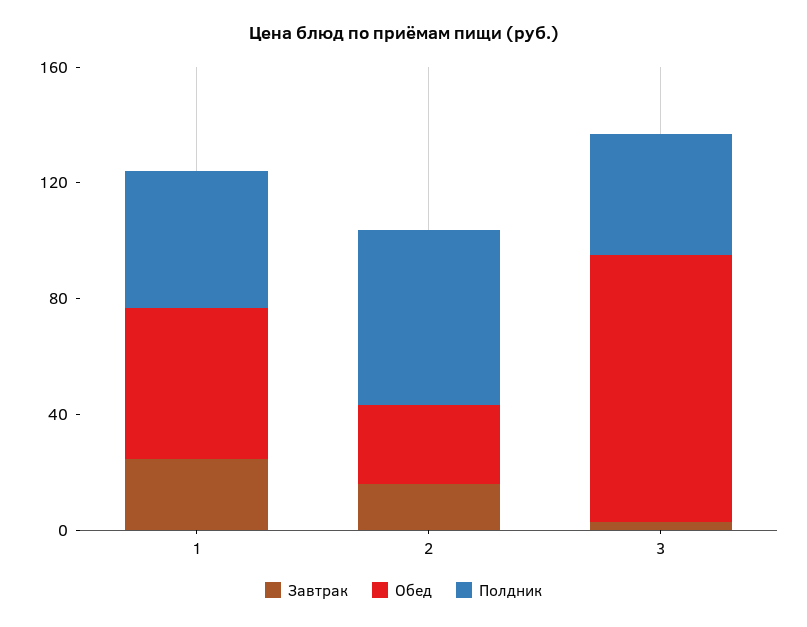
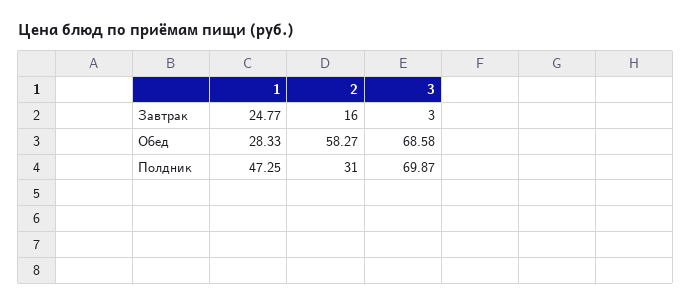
Обед, 1: 50 -> 28.33
Обед, 2: 30 -> 58.27
Полдник, 2: 60 -> 31
Обед, 3: 90 -> 68.58
Полдник, 3: 40 -> 69.87

